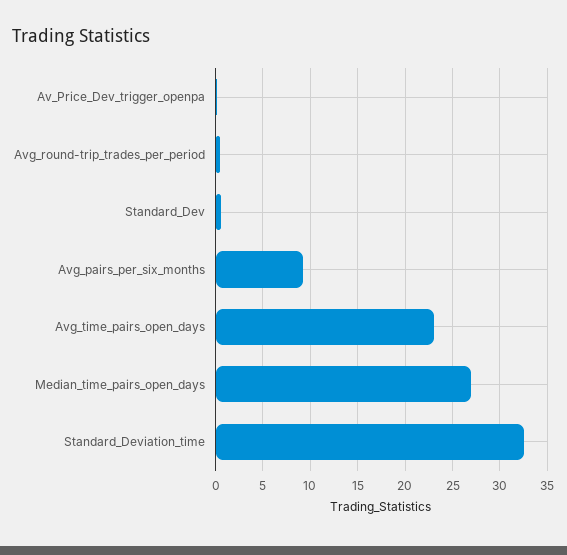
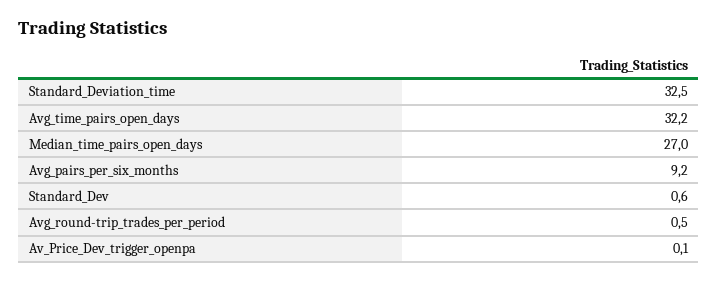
Avg_time_pairs_open_days: 23 -> 32.2

